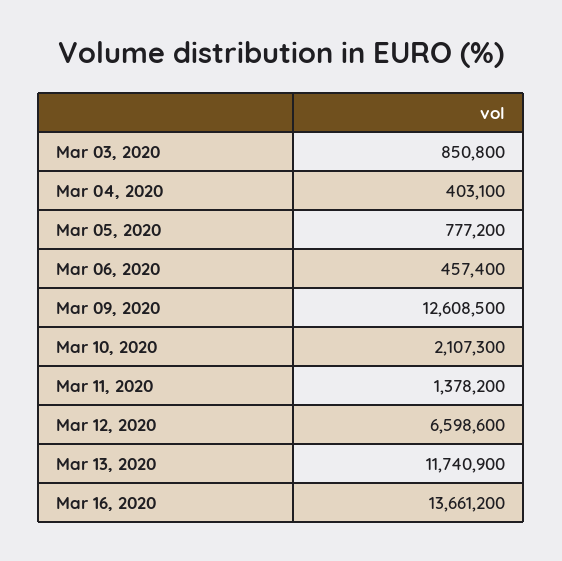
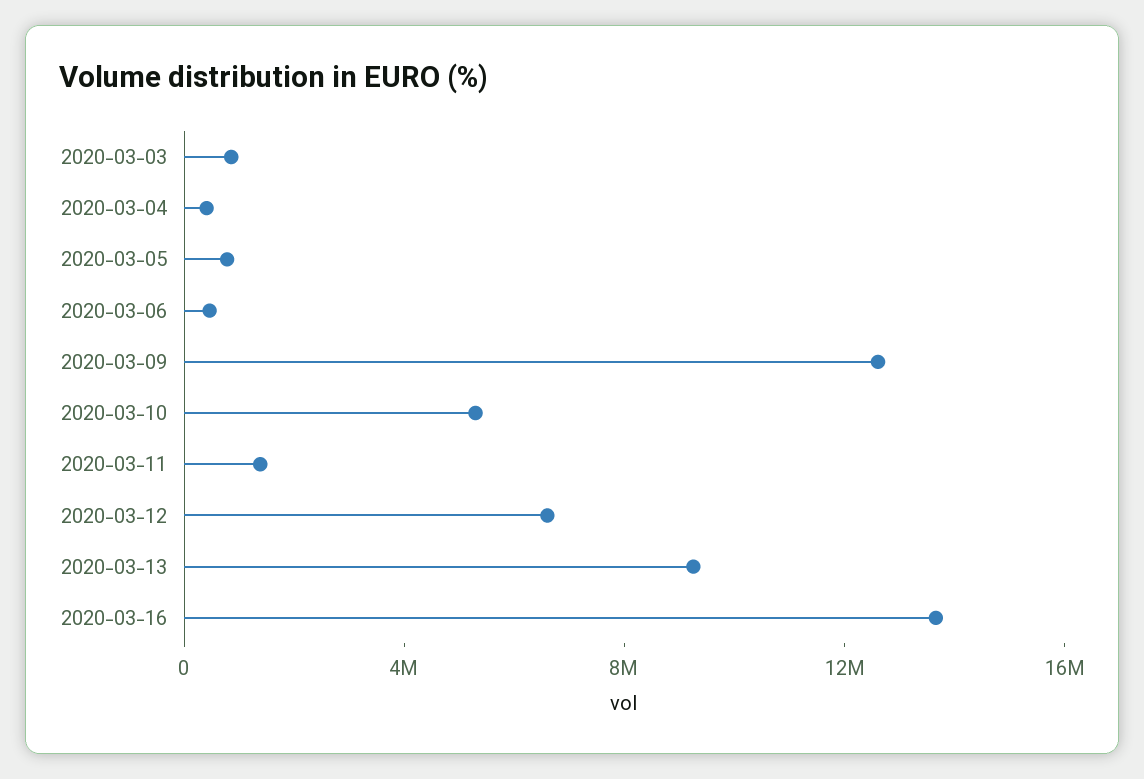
Mar 10, 2020: 2107300 -> 5000000
Mar 13, 2020: 11740900 -> 9000000

